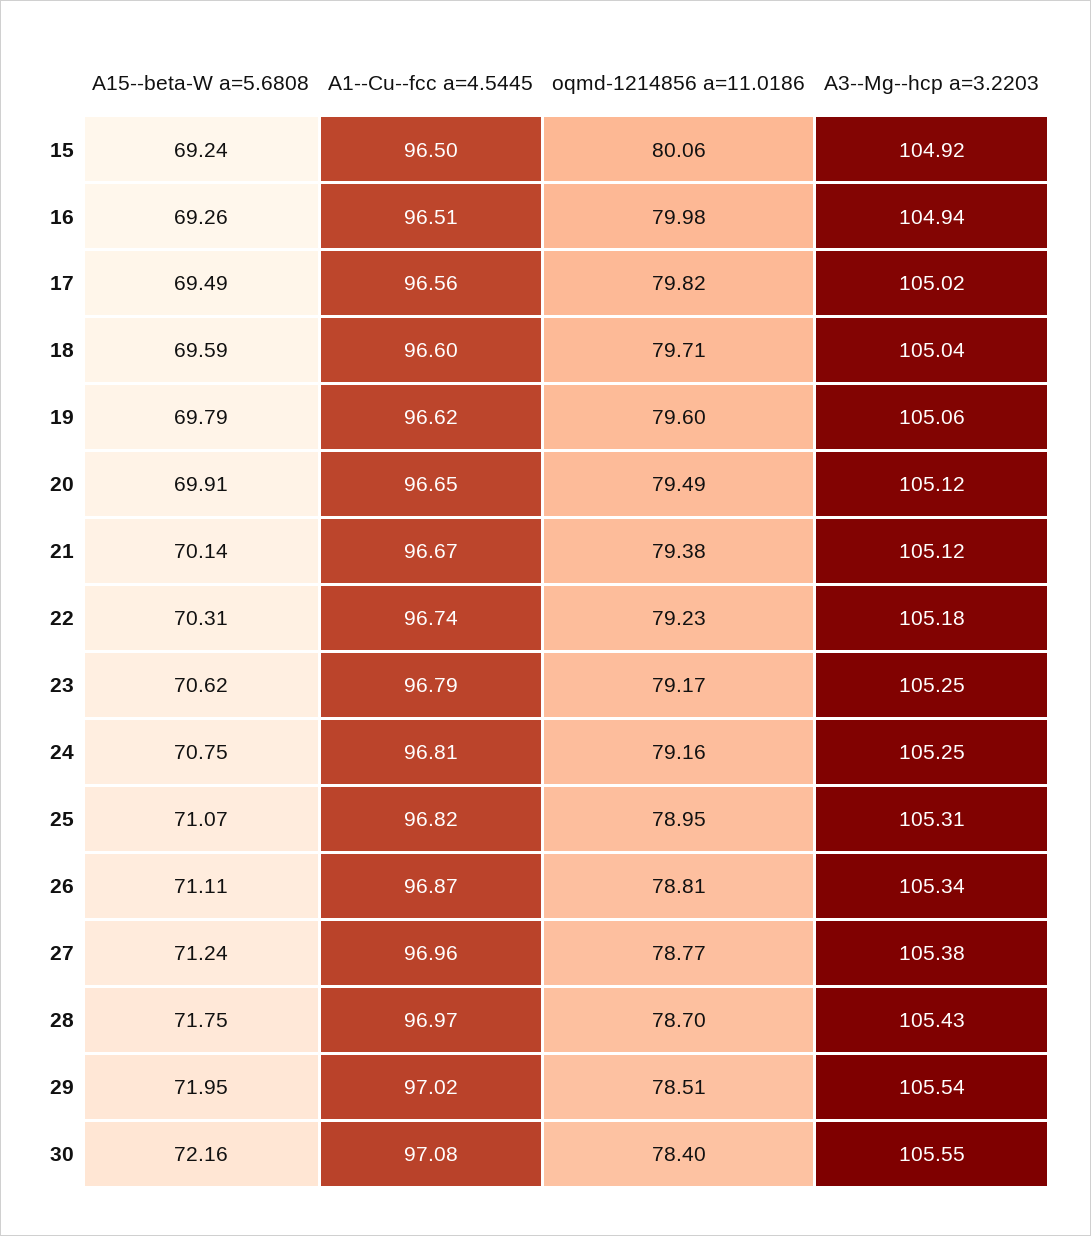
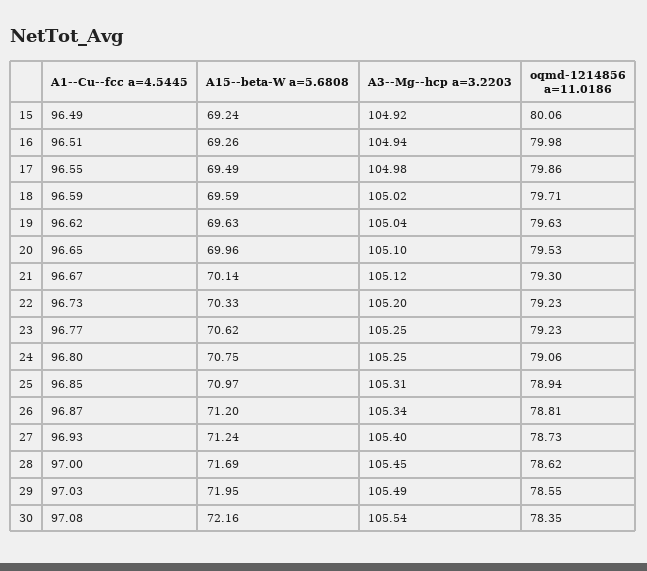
A1--Cu--fcc a=4.5445, 15: 96.5 -> 96.49
A1--Cu--fcc a=4.5445, 17: 96.56 -> 96.55
oqmd-1214856 a=11.0186, 17: 79.82 -> 79.86
A3--Mg--hcp a=3.2203, 17: 105.02 -> 104.98
A1--Cu--fcc a=4.5445, 18: 96.6 -> 96.59
A3--Mg--hcp a=3.2203, 18: 105.04 -> 105.02
A15--beta-W a=5.6808, 19: 69.79 -> 69.63
oqmd-1214856 a=11.0186, 19: 79.6 -> 79.63
A3--Mg--hcp a=3.2203, 19: 105.06 -> 105.04
A15--beta-W a=5.6808, 20: 69.91 -> 69.96
oqmd-1214856 a=11.0186, 20: 79.49 -> 79.53
A3--Mg--hcp a=3.2203, 20: 105.12 -> 105.1
oqmd-1214856 a=11.0186, 21: 79.38 -> 79.3
A15--beta-W a=5.6808, 22: 70.31 -> 70.33
A1--Cu--fcc a=4.5445, 22: 96.74 -> 96.73
A3--Mg--hcp a=3.2203, 22: 105.18 -> 105.2
A1--Cu--fcc a=4.5445, 23: 96.79 -> 96.77
oqmd-1214856 a=11.0186, 23: 79.17 -> 79.23
A1--Cu--fcc a=4.5445, 24: 96.81 -> 96.8
oqmd-1214856 a=11.0186, 24: 79.16 -> 79.06
A15--beta-W a=5.6808, 25: 71.07 -> 70.97
A1--Cu--fcc a=4.5445, 25: 96.82 -> 96.85
oqmd-1214856 a=11.0186, 25: 78.95 -> 78.94
A15--beta-W a=5.6808, 26: 71.11 -> 71.2
A1--Cu--fcc a=4.5445, 27: 96.96 -> 96.93
oqmd-1214856 a=11.0186, 27: 78.77 -> 78.73
A3--Mg--hcp a=3.2203, 27: 105.38 -> 105.4
A15--beta-W a=5.6808, 28: 71.75 -> 71.69
A1--Cu--fcc a=4.5445, 28: 96.97 -> 97
oqmd-1214856 a=11.0186, 28: 78.7 -> 78.62
A3--Mg--hcp a=3.2203, 28: 105.43 -> 105.45
A1--Cu--fcc a=4.5445, 29: 97.02 -> 97.03
oqmd-1214856 a=11.0186, 29: 78.51 -> 78.55
A3--Mg--hcp a=3.2203, 29: 105.54 -> 105.49
oqmd-1214856 a=11.0186, 30: 78.4 -> 78.35
A3--Mg--hcp a=3.2203, 30: 105.55 -> 105.54

